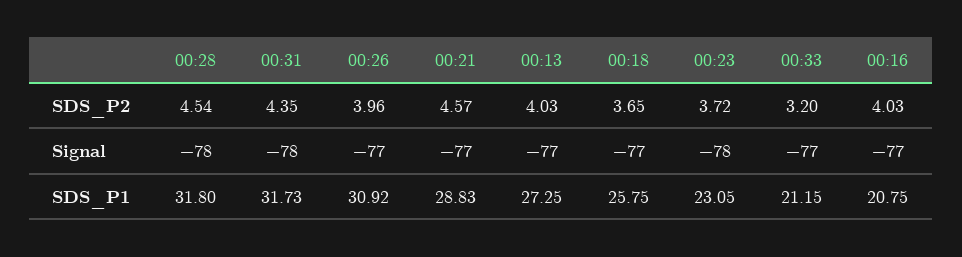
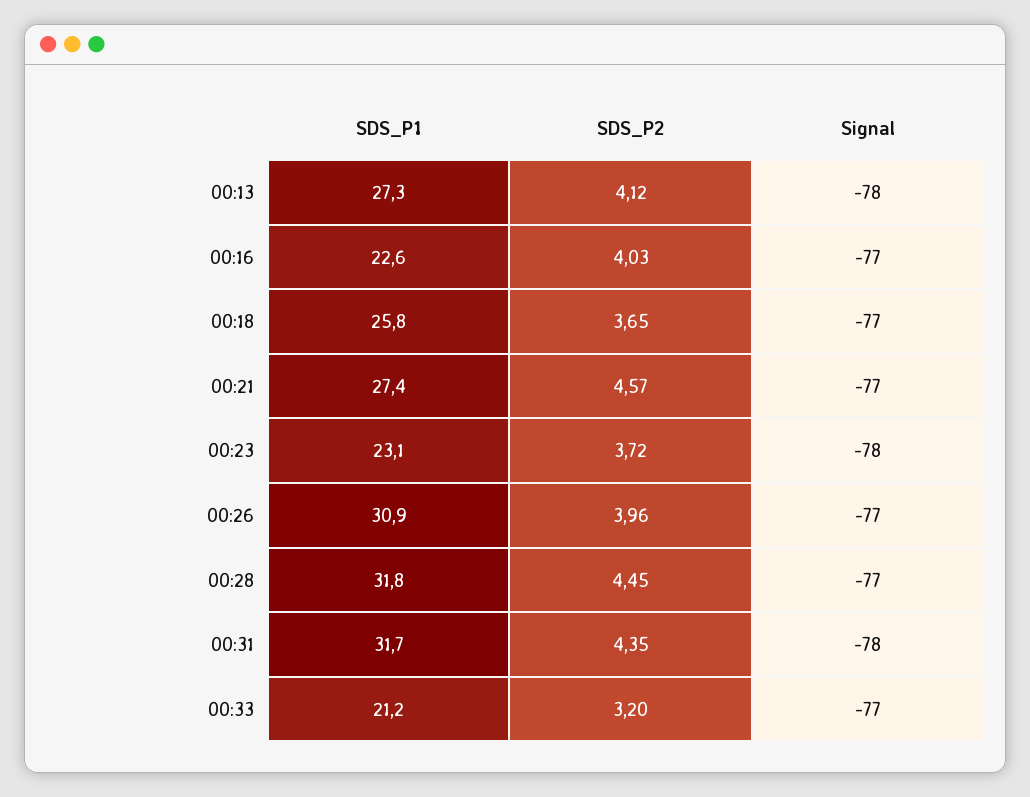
00:28, SDS_P2: 4.54 -> 4.45
00:13, SDS_P2: 4.03 -> 4.12
00:28, Signal: -78 -> -77
00:13, Signal: -77 -> -78
00:21, SDS_P1: 28.83 -> 27.4
00:16, SDS_P1: 20.75 -> 22.6

